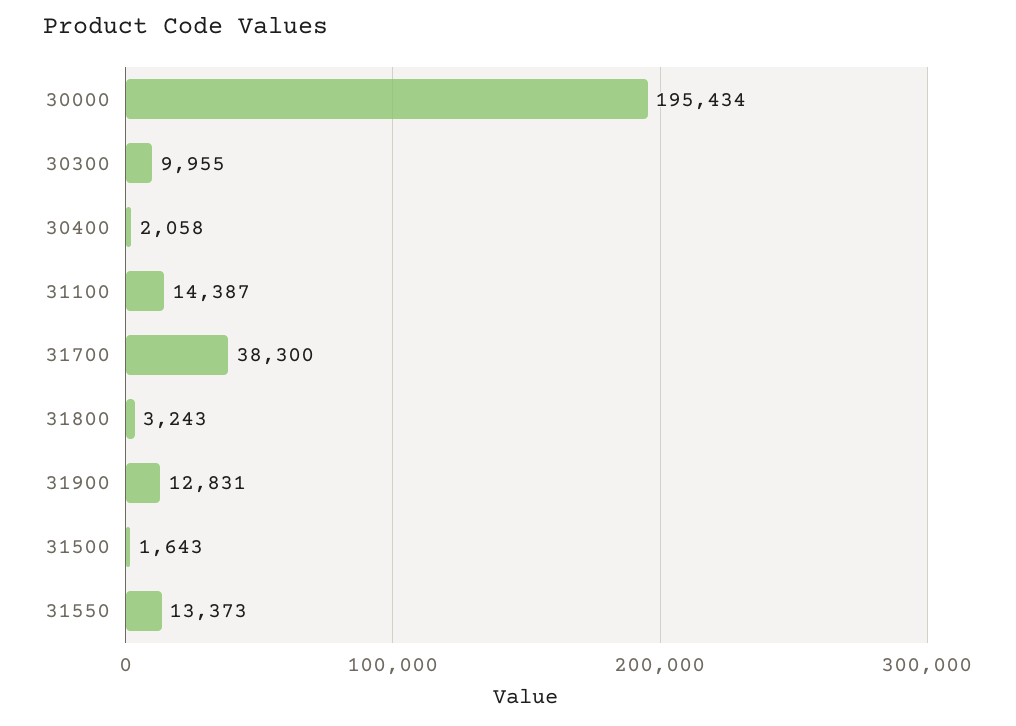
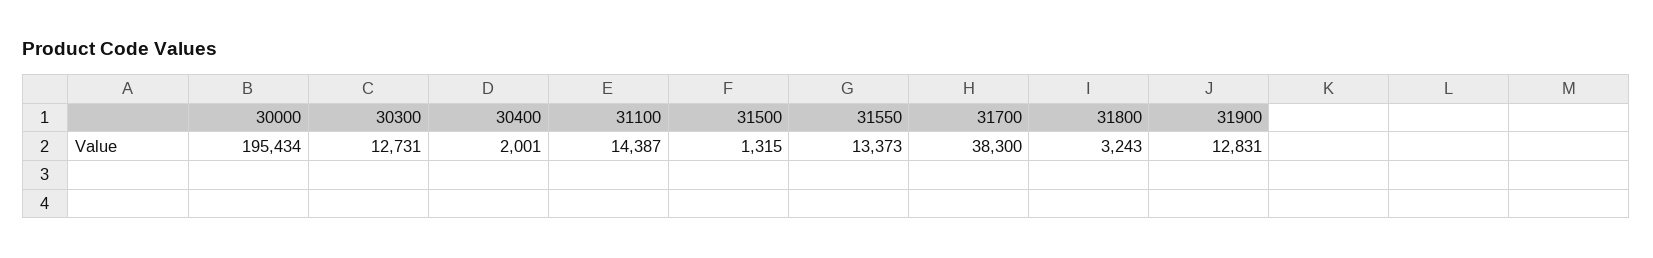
30300: 9955 -> 12731
30400: 2058 -> 2001
31500: 1643 -> 1315

